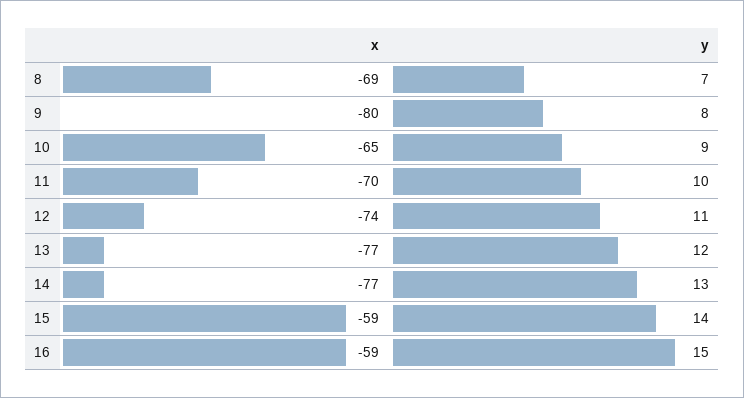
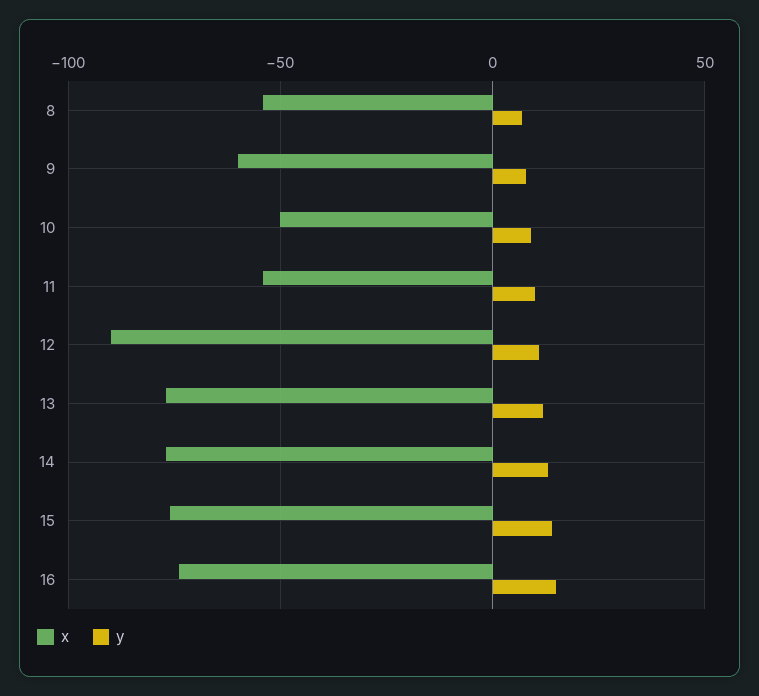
x, 8: -69 -> -55
x, 9: -80 -> -60
x, 10: -65 -> -50
x, 11: -70 -> -55
x, 12: -74 -> -90
x, 15: -59 -> -75
x, 16: -59 -> -75

